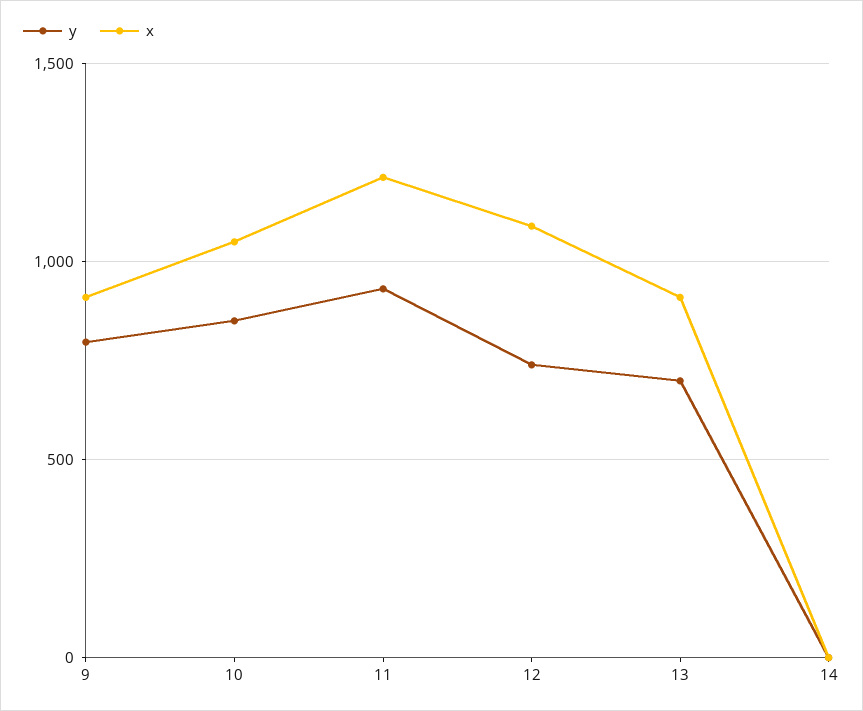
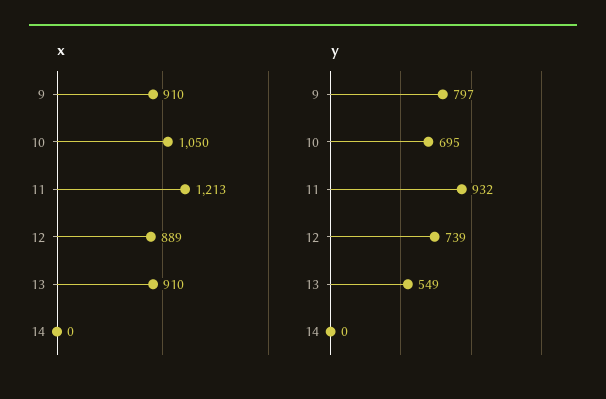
y, 10: 850 -> 695
x, 12: 1100 -> 889
y, 13: 700 -> 549

